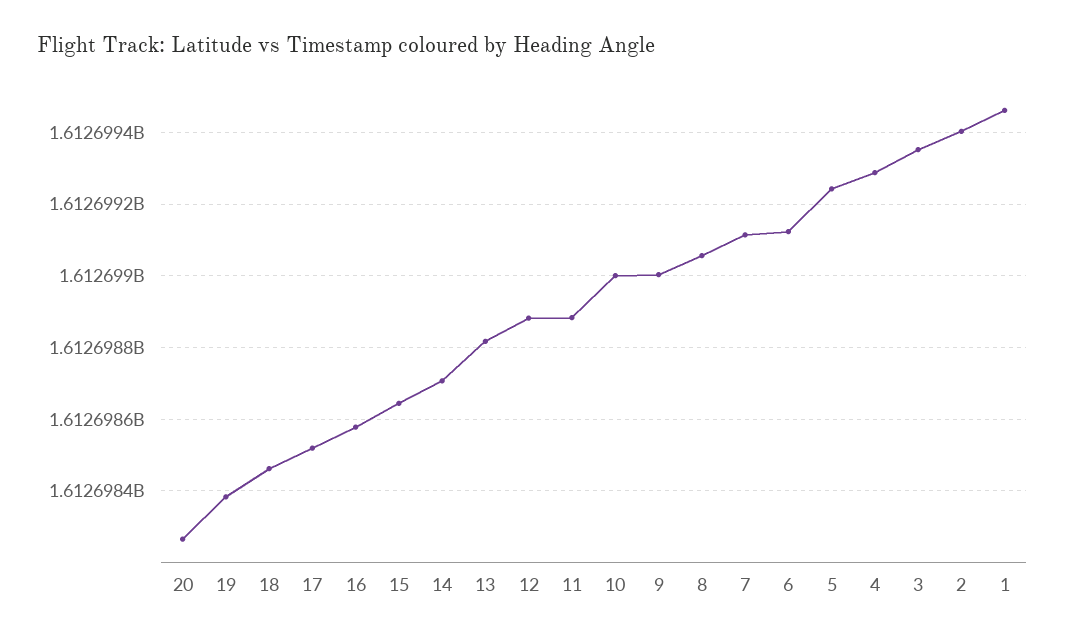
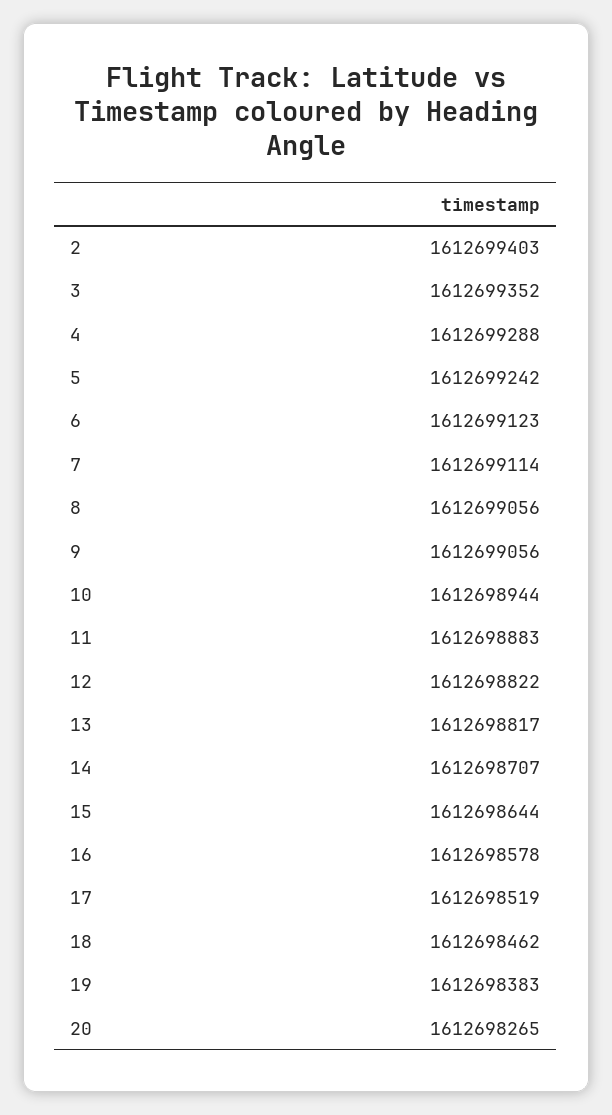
12: 1612698880 -> 1612698822
10: 1612699000 -> 1612698944
9: 1612699000 -> 1612699056
1: 1612699460 -> none

